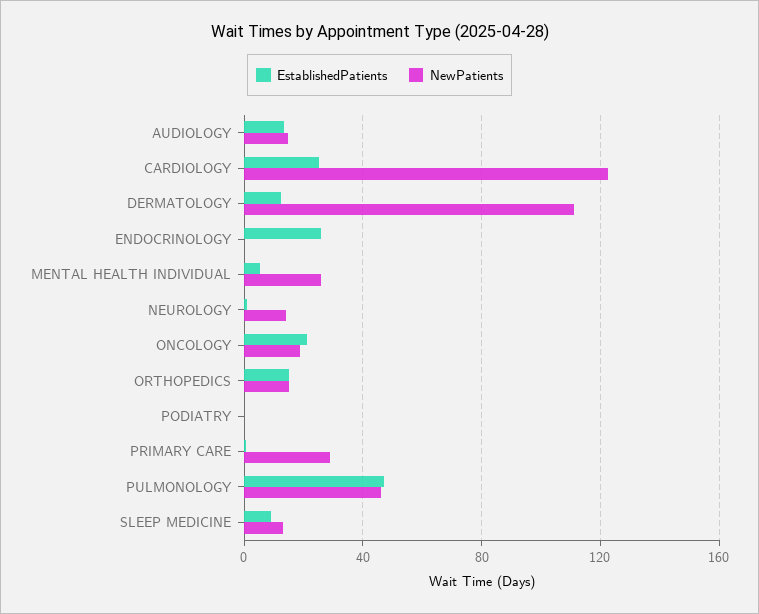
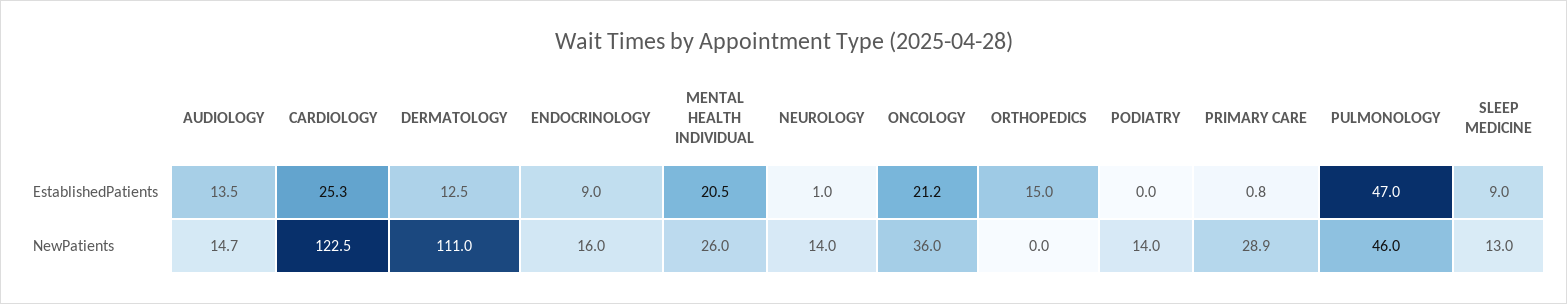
EstablishedPatients, ENDOCRINOLOGY: 25 -> 9
NewPatients, ENDOCRINOLOGY: 0 -> 16
EstablishedPatients, MENTAL HEALTH INDIVIDUAL: 5 -> 20.5
NewPatients, ONCOLOGY: 20 -> 36
NewPatients, ORTHOPEDICS: 15 -> 0
NewPatients, PODIATRY: 0 -> 14

